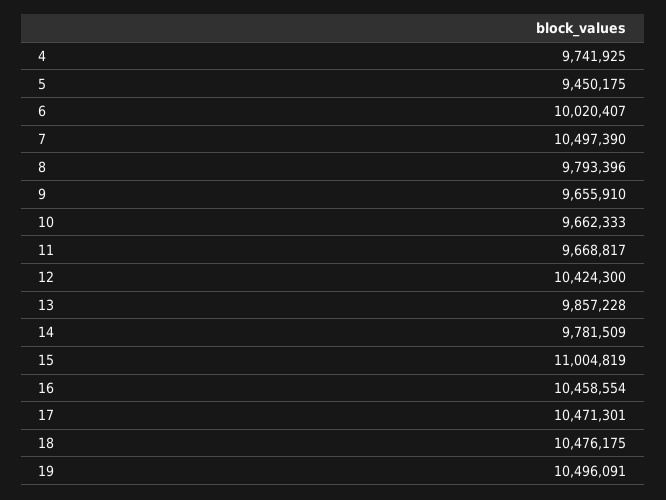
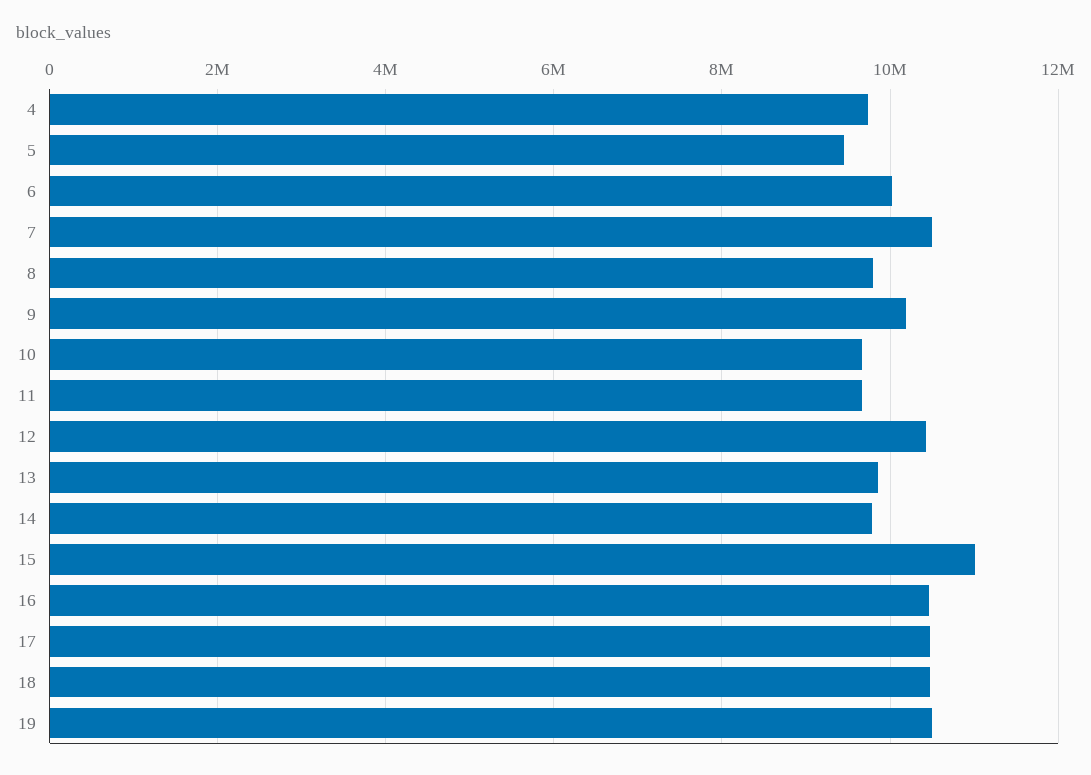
9: 9655910 -> 10200000

